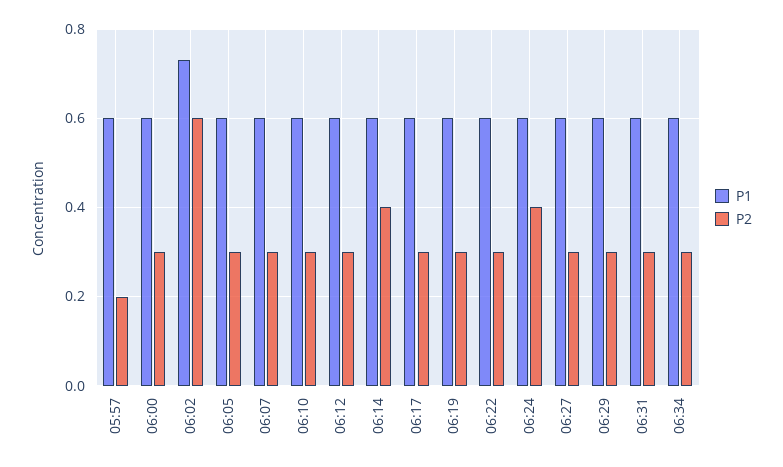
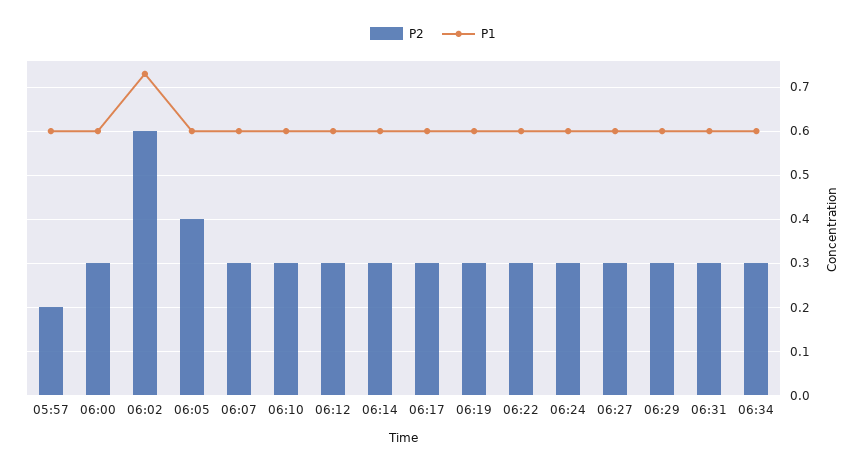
P2, 06:05: 0.3 -> 0.4
P2, 06:14: 0.4 -> 0.3
P2, 06:24: 0.4 -> 0.3

